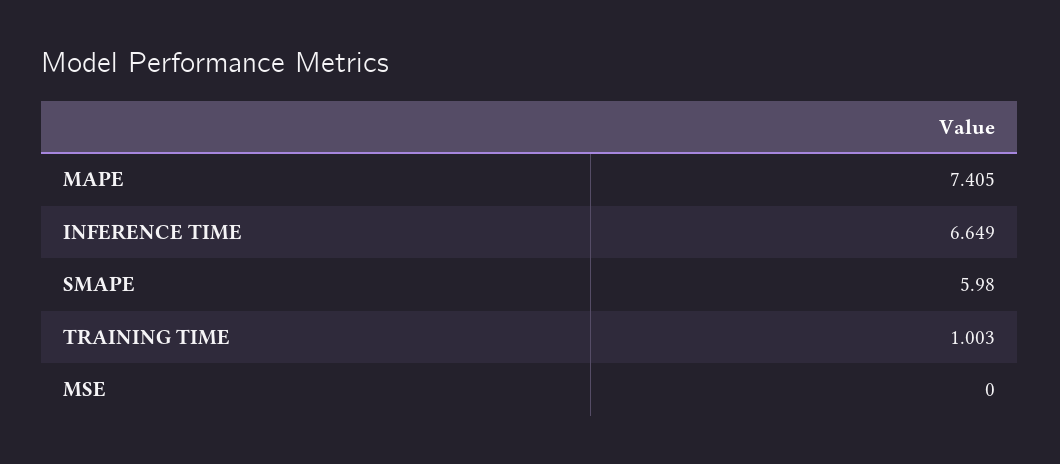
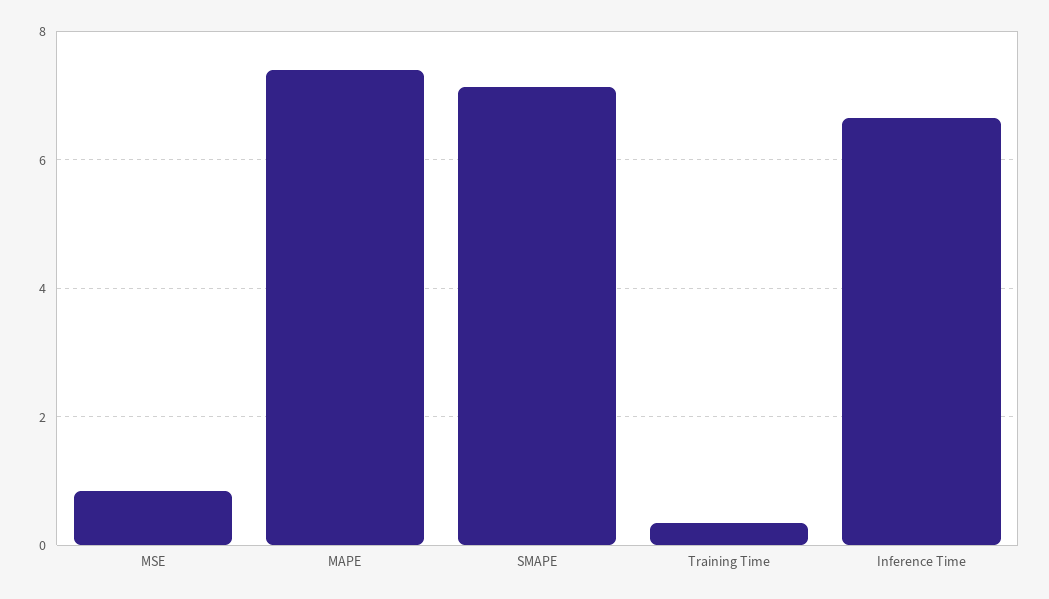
SMAPE: 5.98 -> 7.2
TRAINING TIME: 1.003 -> 0.4
MSE: 0 -> 0.8

